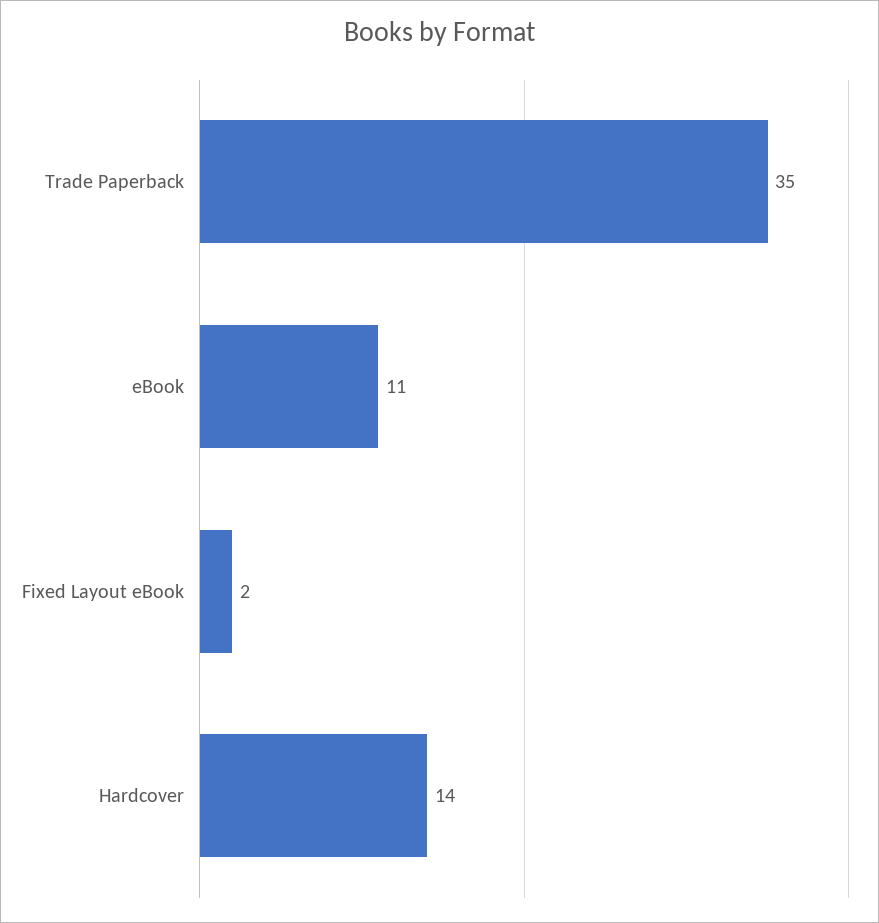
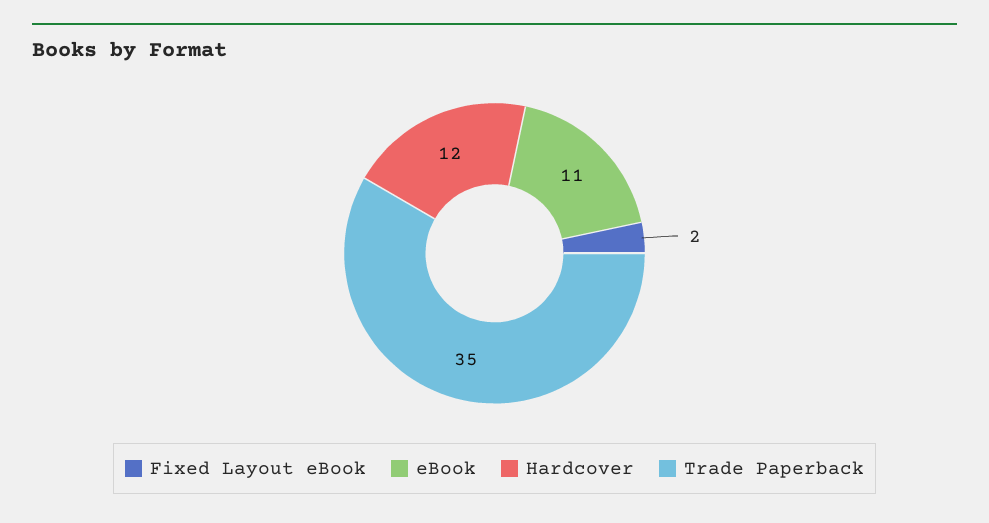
Hardcover: 14 -> 12

